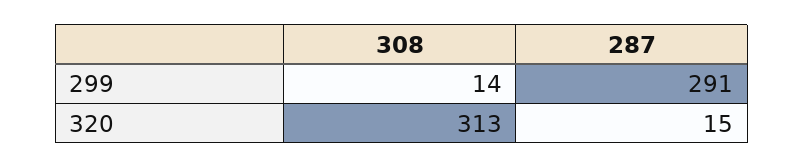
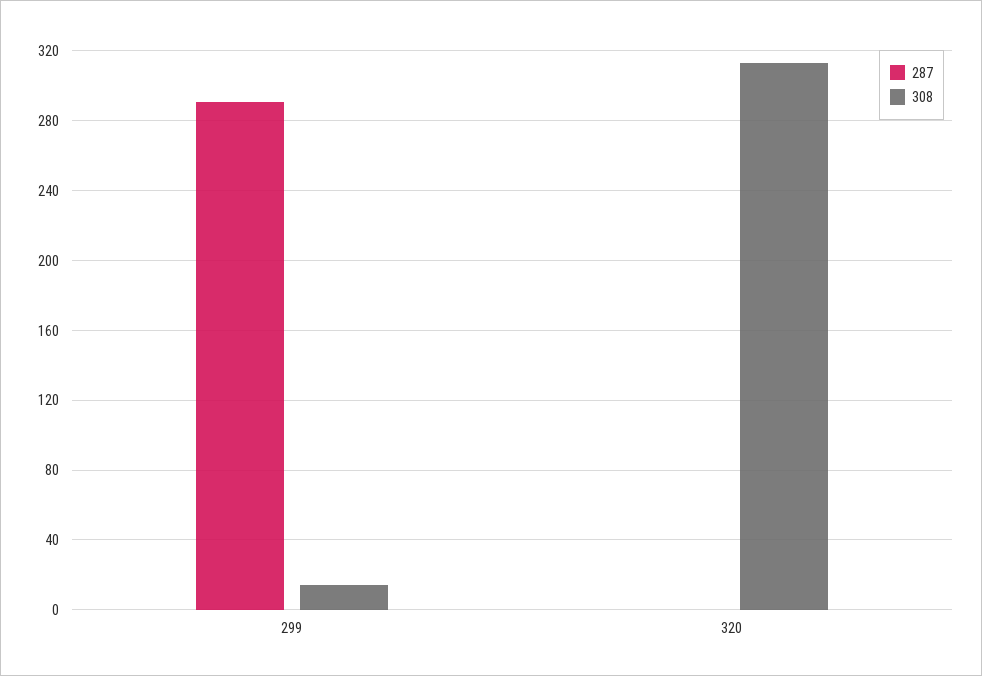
287, 320: 15 -> 0

